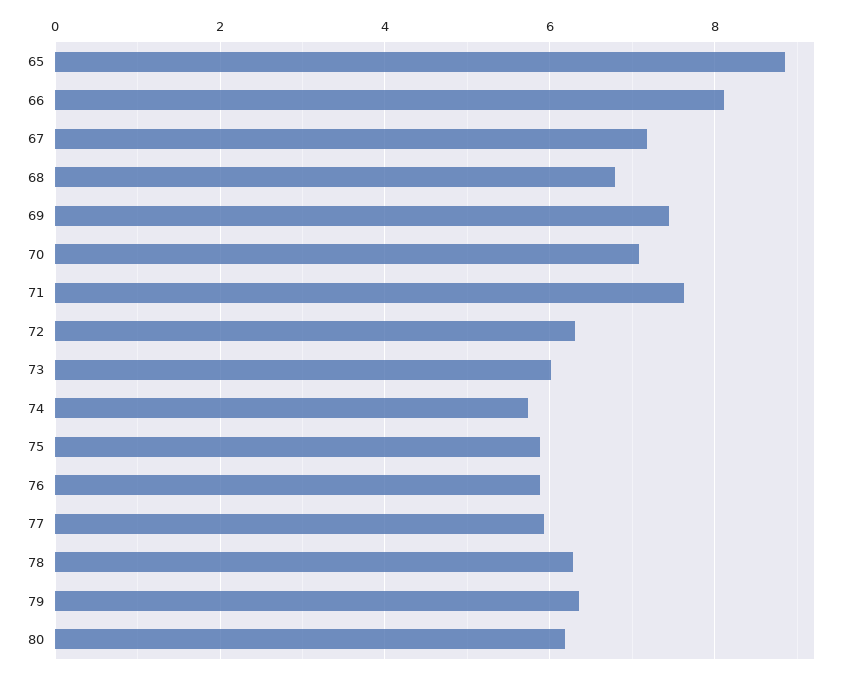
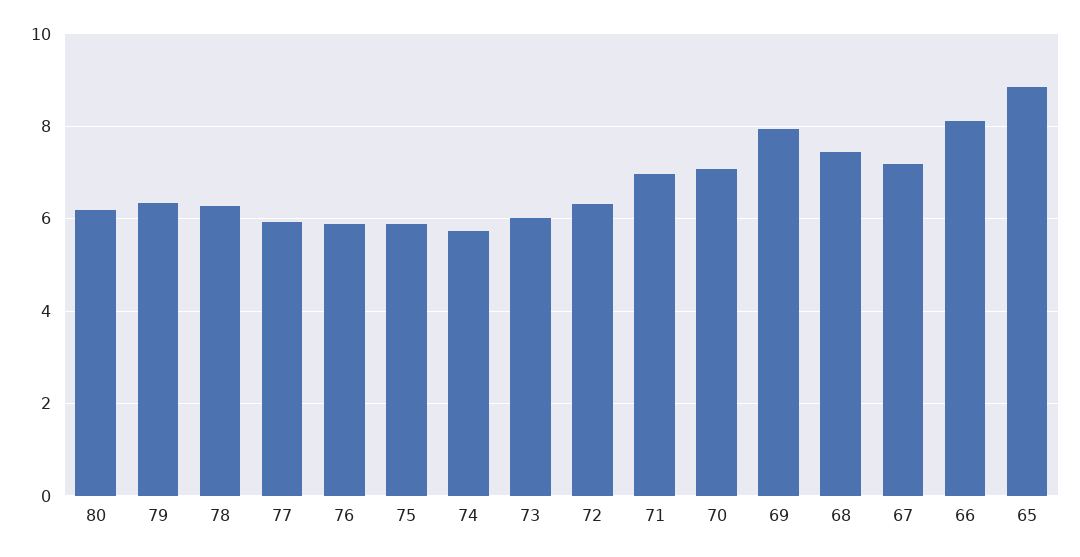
68: 6.8 -> 7.4
69: 7.4 -> 8
71: 7.6 -> 7

